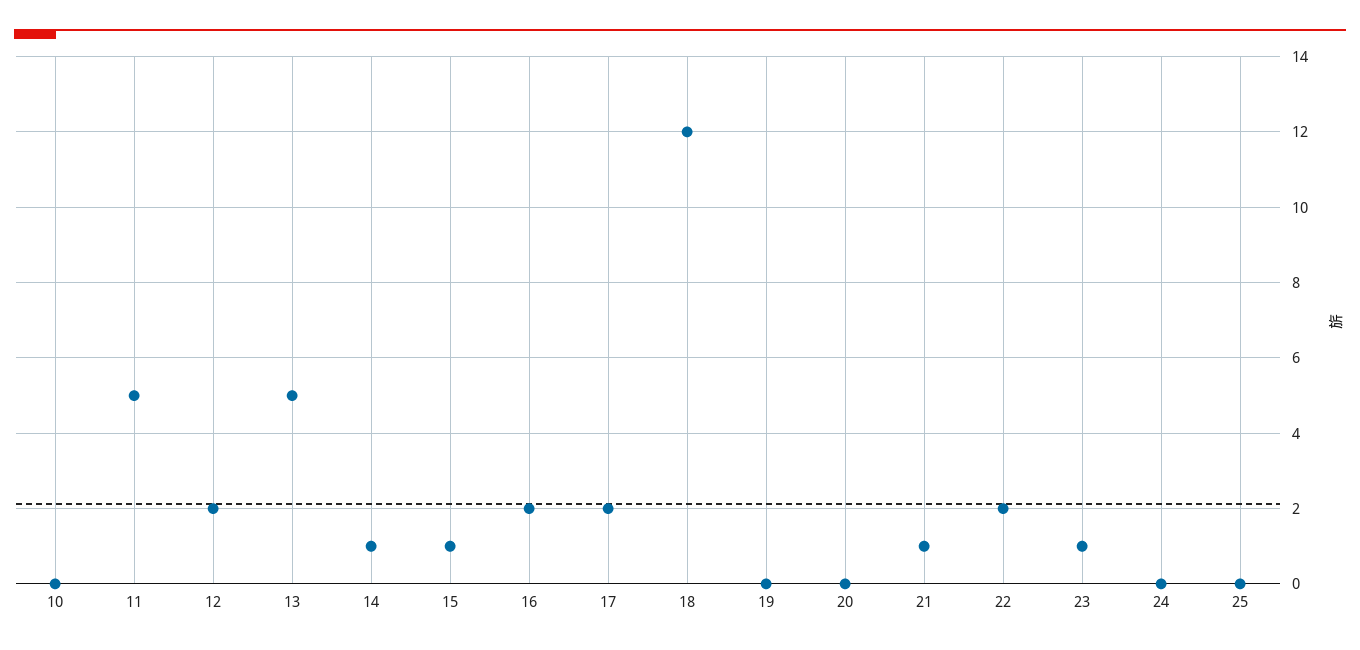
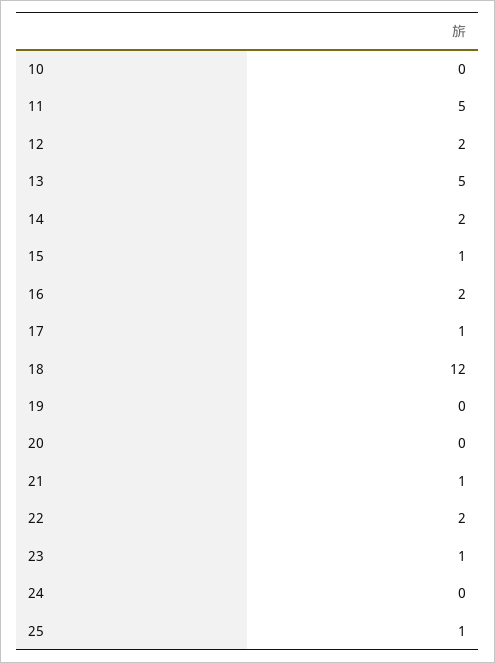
14: 1 -> 2
17: 2 -> 1
25: 0 -> 1

